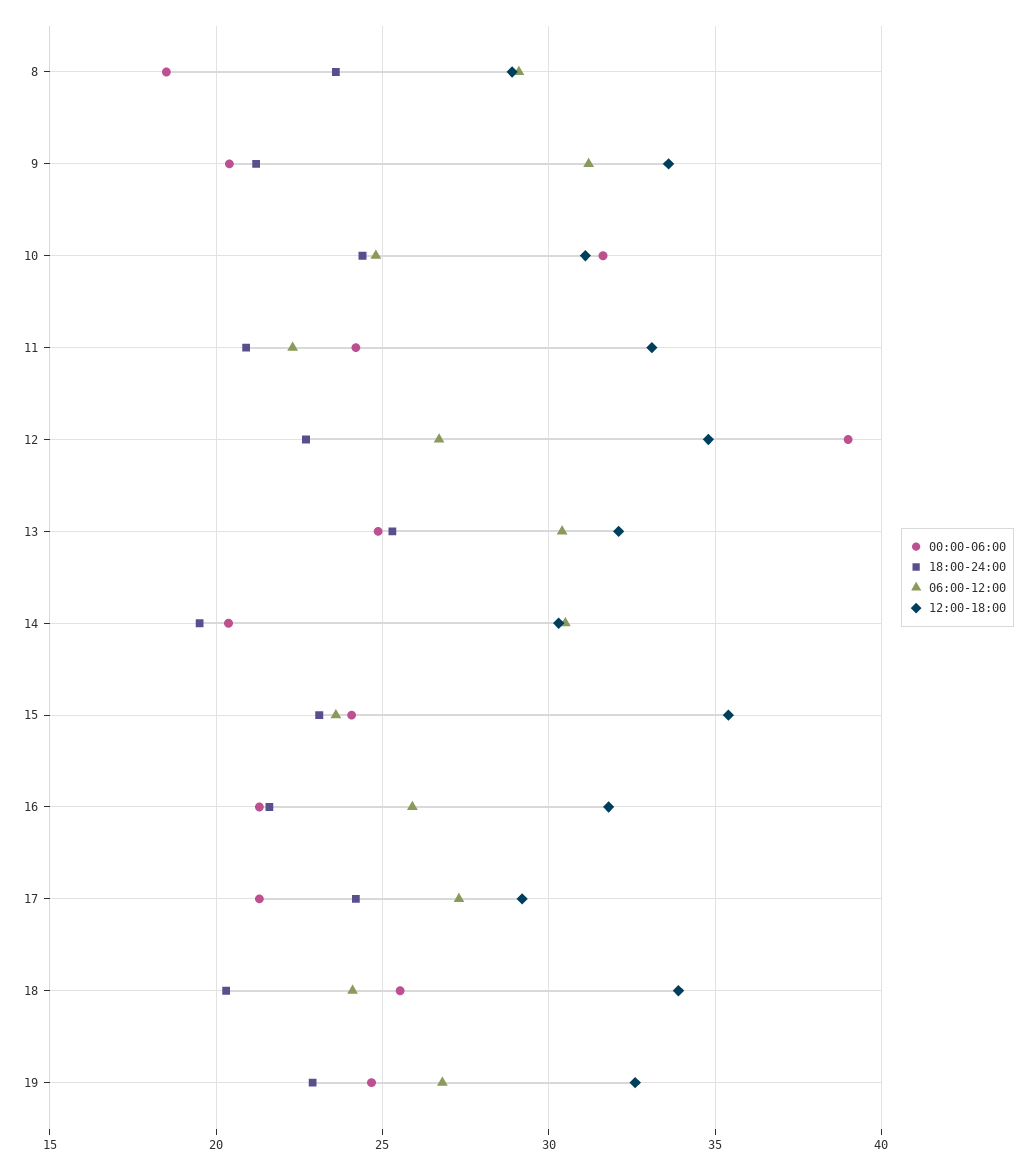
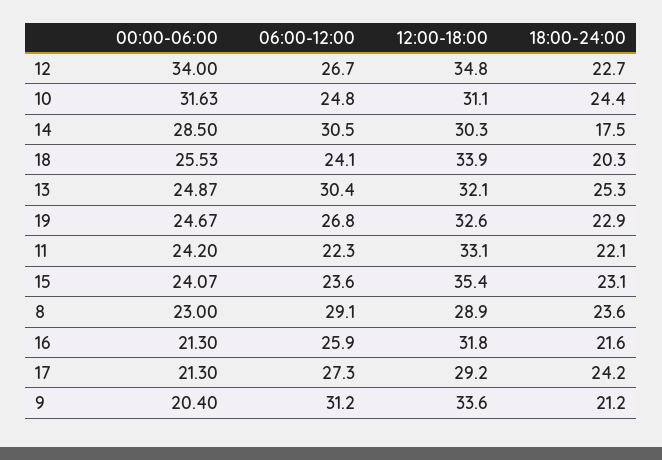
00:00-06:00, 8: 18.5 -> 23
18:00-24:00, 11: 21 -> 22.1
00:00-06:00, 12: 39 -> 34
00:00-06:00, 14: 20.5 -> 28.5
18:00-24:00, 14: 19.5 -> 17.5

